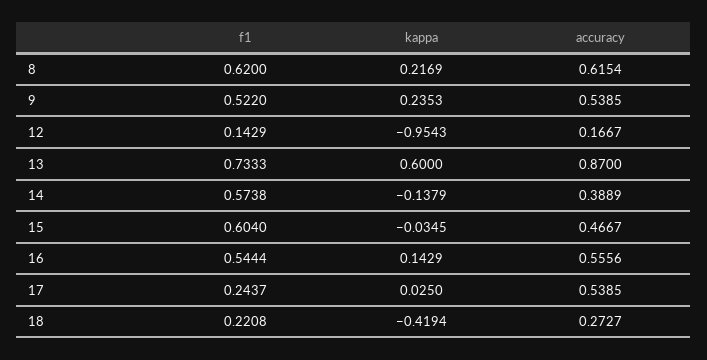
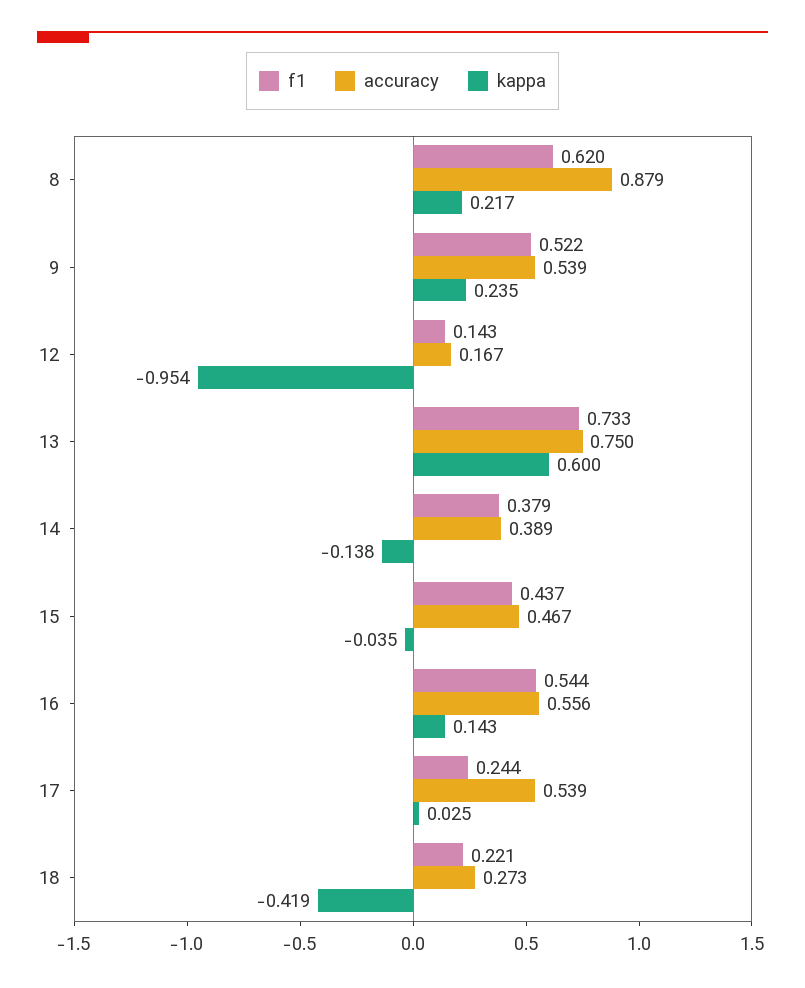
accuracy, 8: 0.6154 -> 0.879
accuracy, 13: 0.87 -> 0.75
f1, 14: 0.5738 -> 0.379
f1, 15: 0.604 -> 0.437

